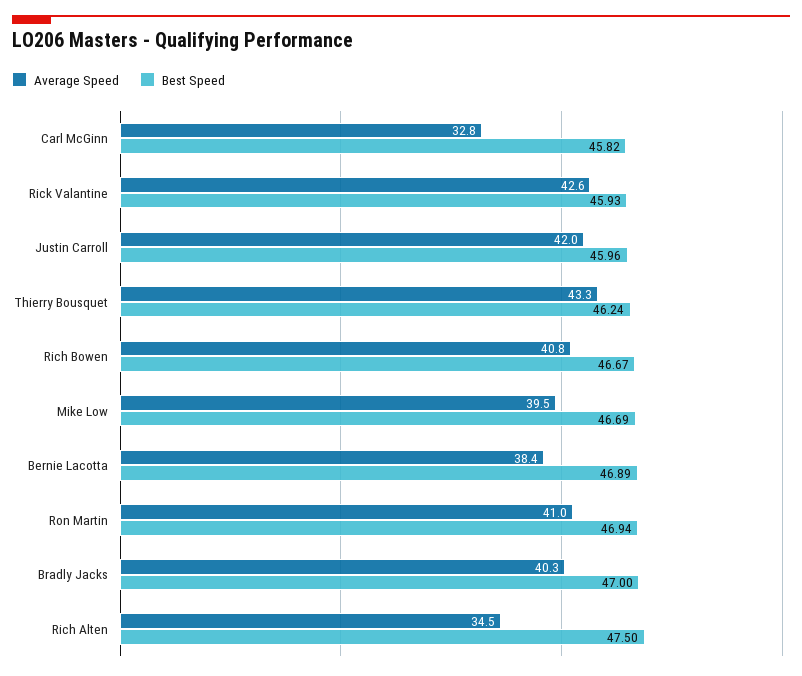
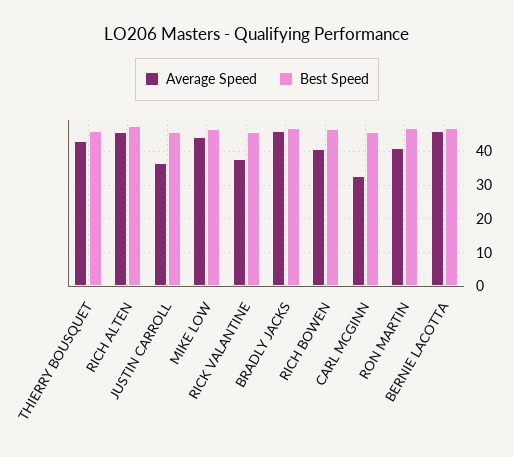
Average Speed, Rick Valantine: 42.6 -> 38
Average Speed, Justin Carroll: 42 -> 36
Average Speed, Mike Low: 39.5 -> 44
Average Speed, Bernie Lacotta: 38.4 -> 46
Average Speed, Bradly Jacks: 40.3 -> 46
Average Speed, Rich Alten: 34.5 -> 46

